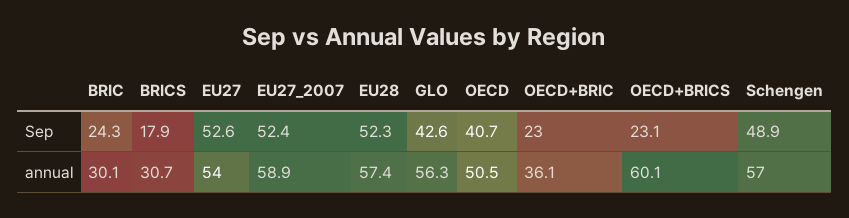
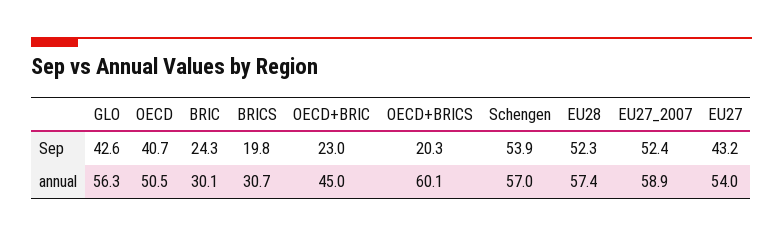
BRICS, Sep: 17.9 -> 19.8
EU27, Sep: 52.6 -> 43.2
OECD+BRICS, Sep: 23.1 -> 20.3
Schengen, Sep: 48.9 -> 53.9
OECD+BRIC, annual: 36.1 -> 45

